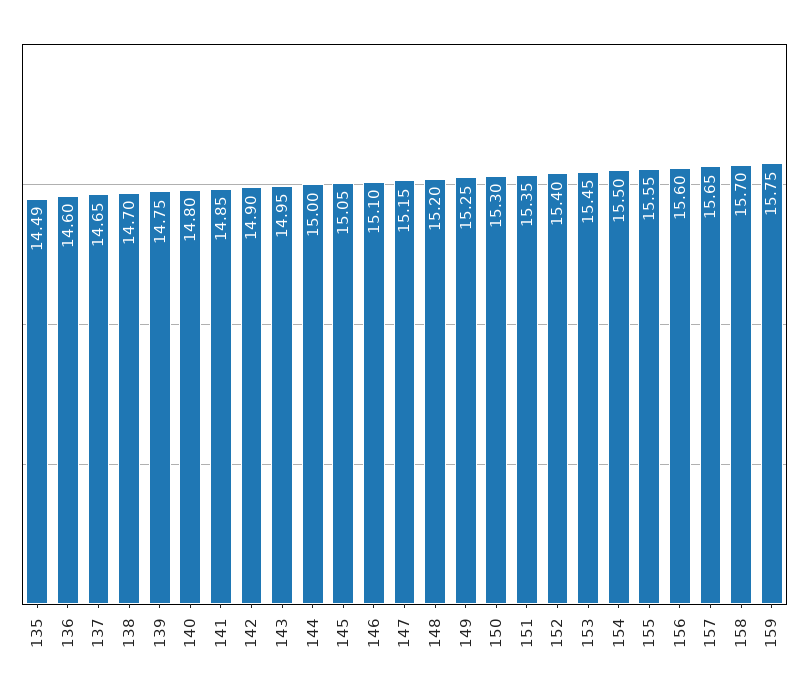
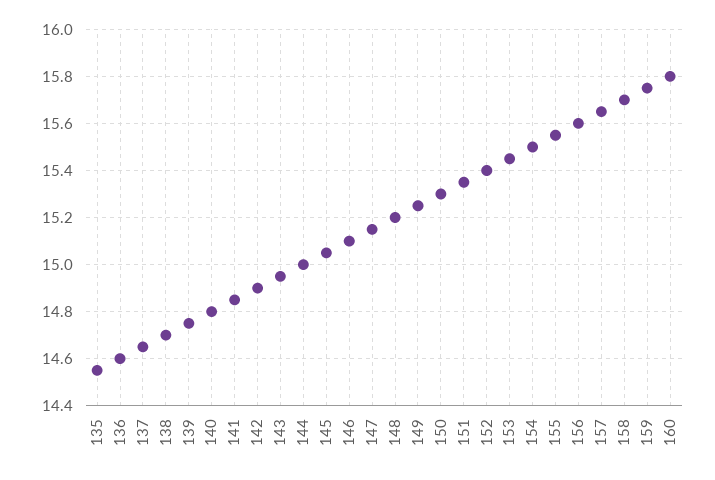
135: 14.49 -> 14.55
160: none -> 15.8

